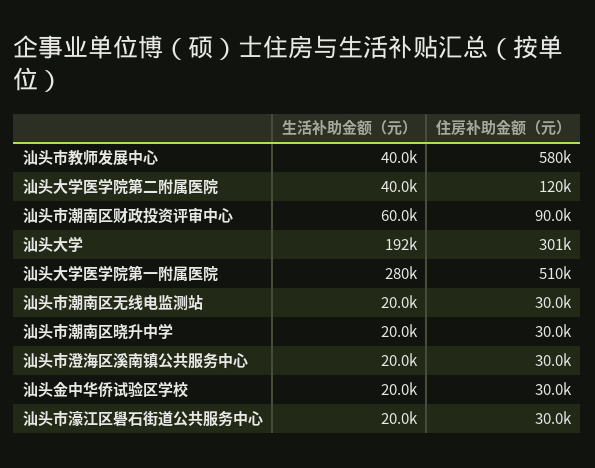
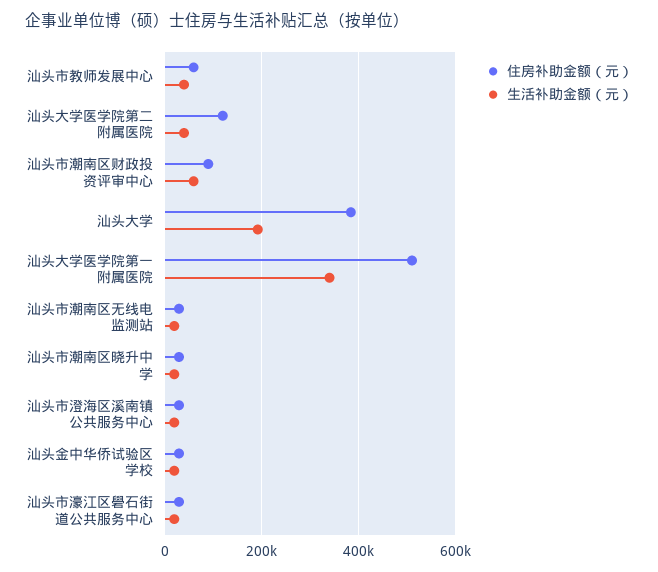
住房补助金额（元）, 汕头市教师发展中心: 580000 -> 60000
住房补助金额（元）, 汕头大学: 301000 -> 380000
生活补助金额（元）, 汕头大学医学院第一附属医院: 280000 -> 340000

